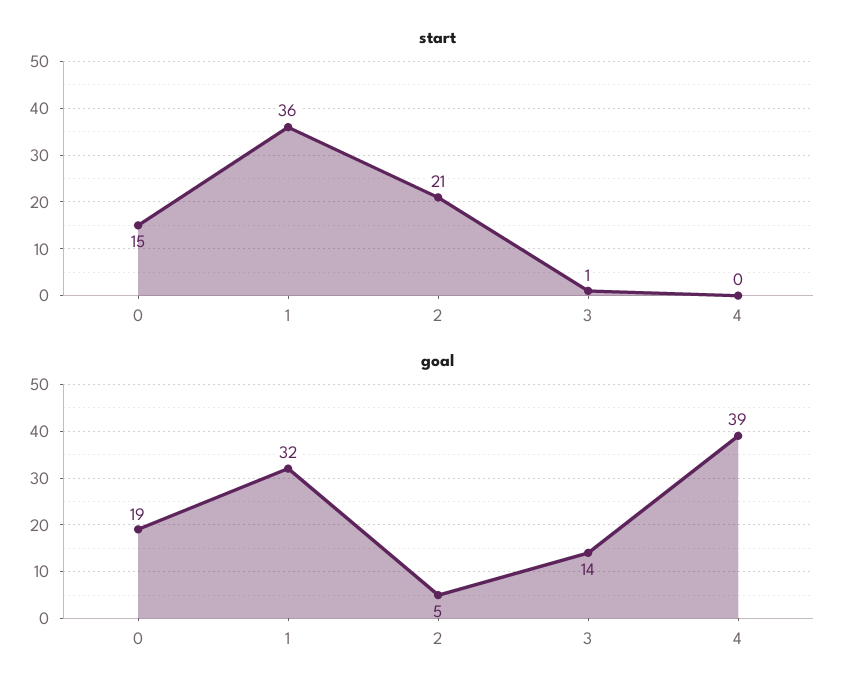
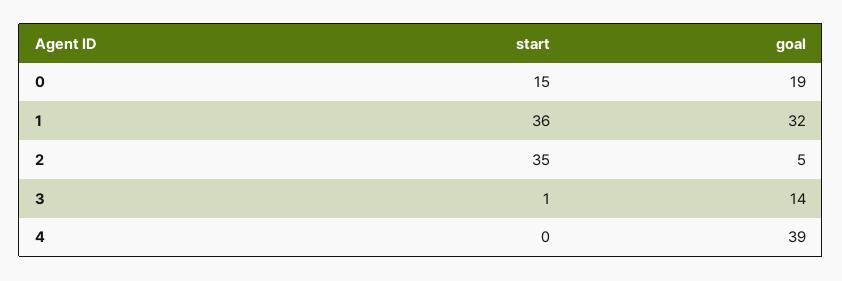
start, 2: 21 -> 35

